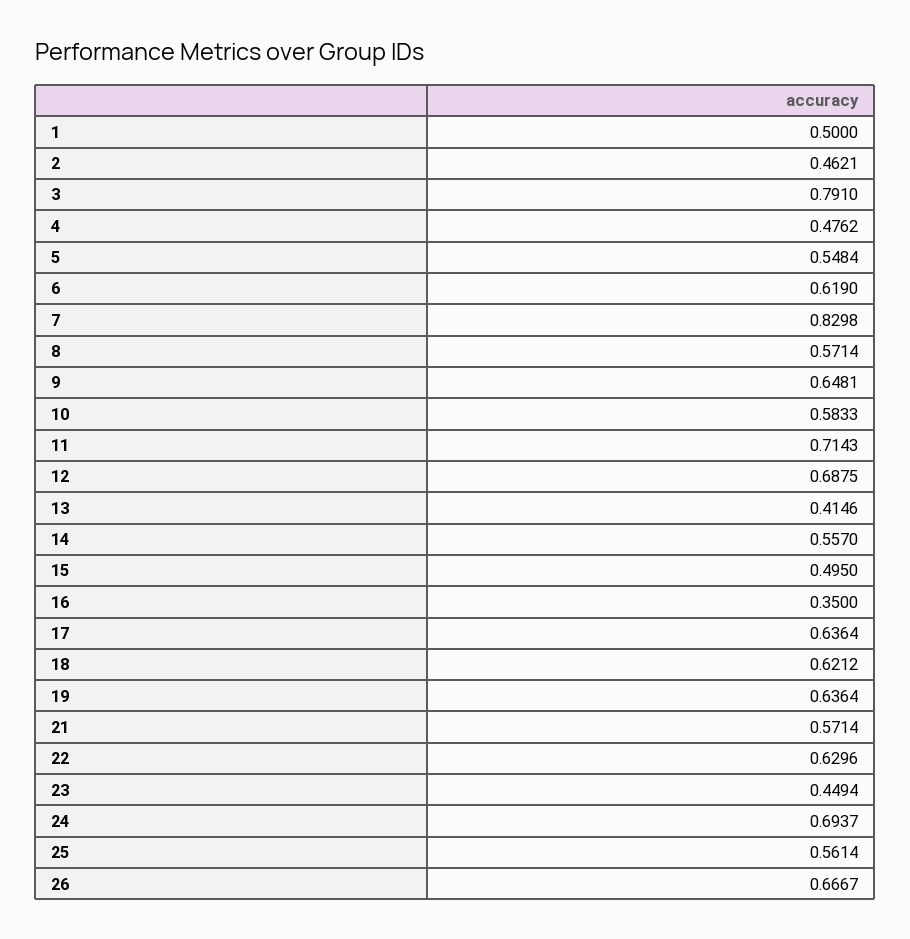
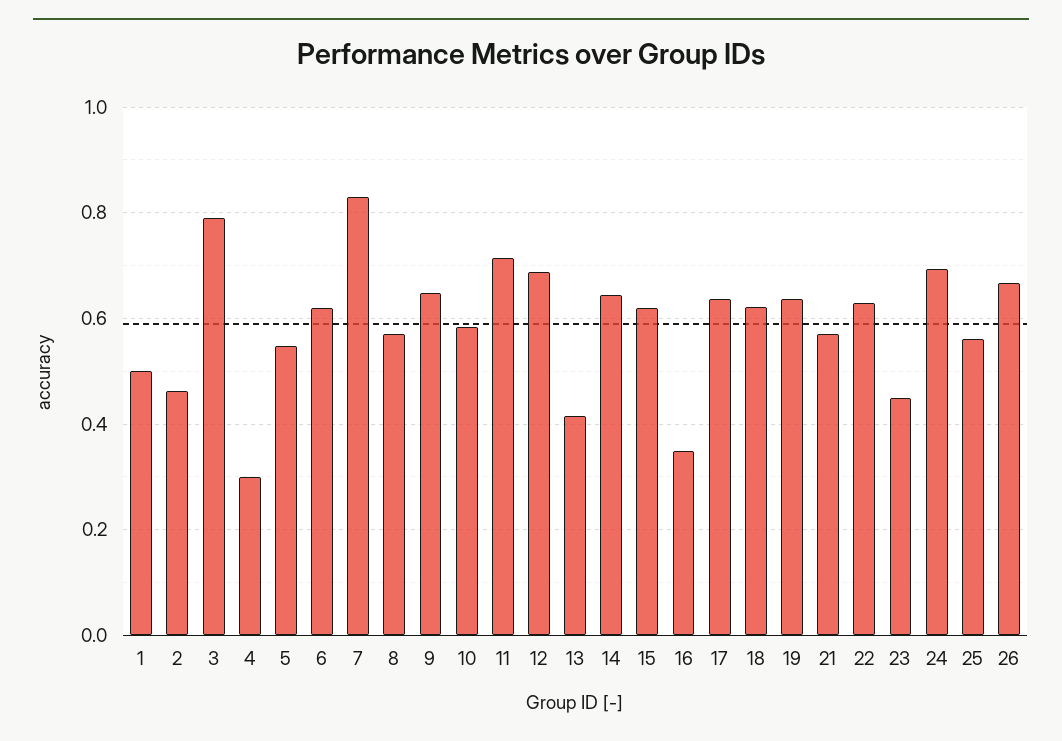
4: 0.4762 -> 0.3
14: 0.557 -> 0.64
15: 0.495 -> 0.62

